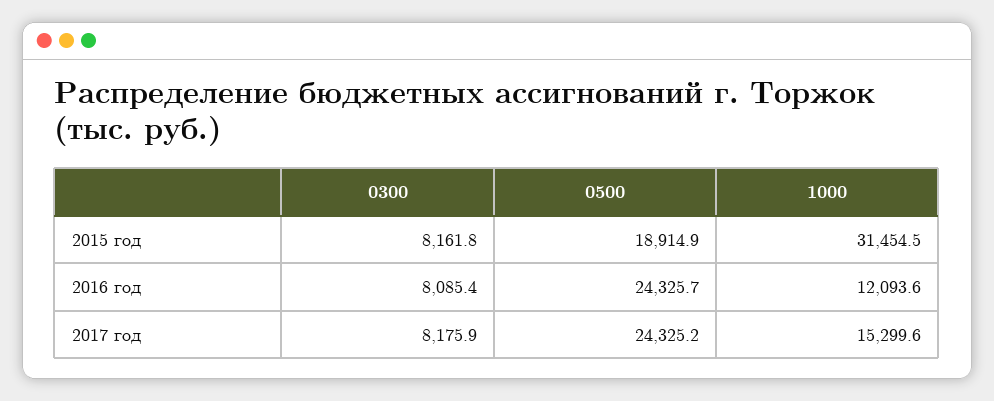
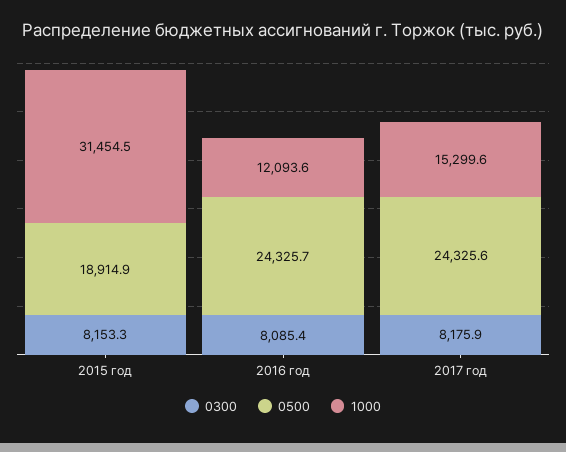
0300, 2015 год: 8161.8 -> 8153.3
0500, 2017 год: 24325.2 -> 24325.6

